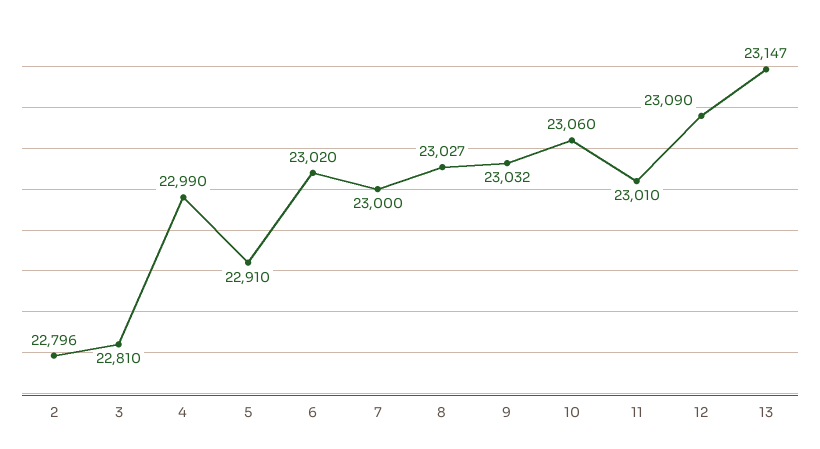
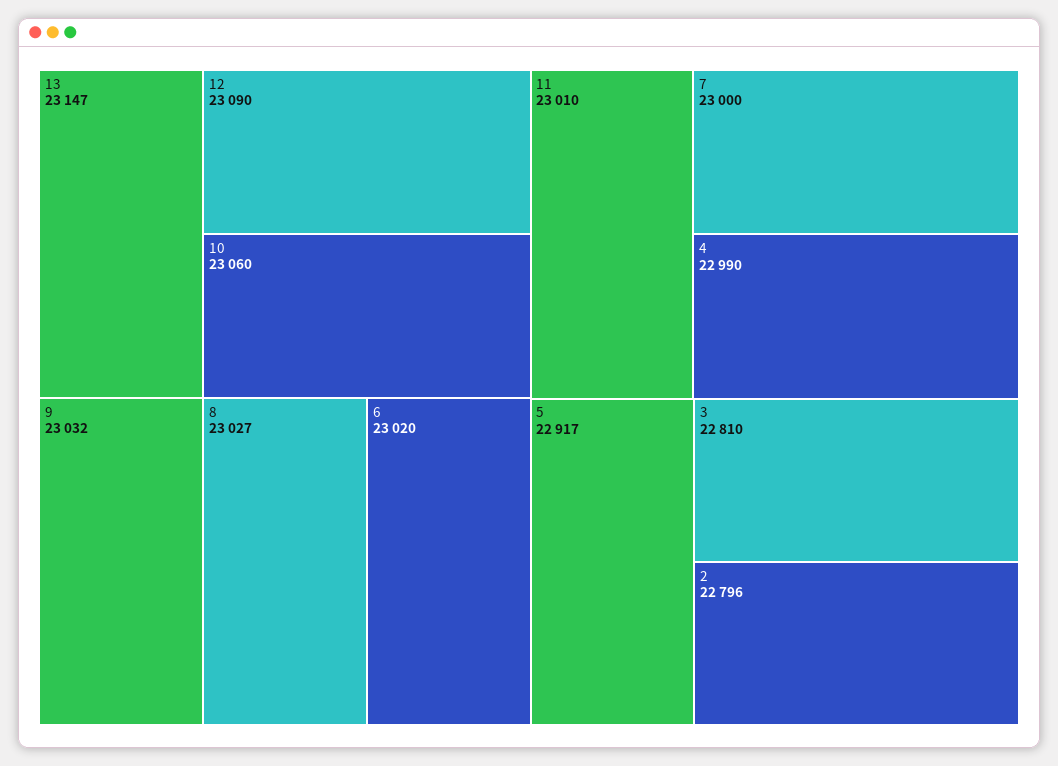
5: 22910 -> 22917

